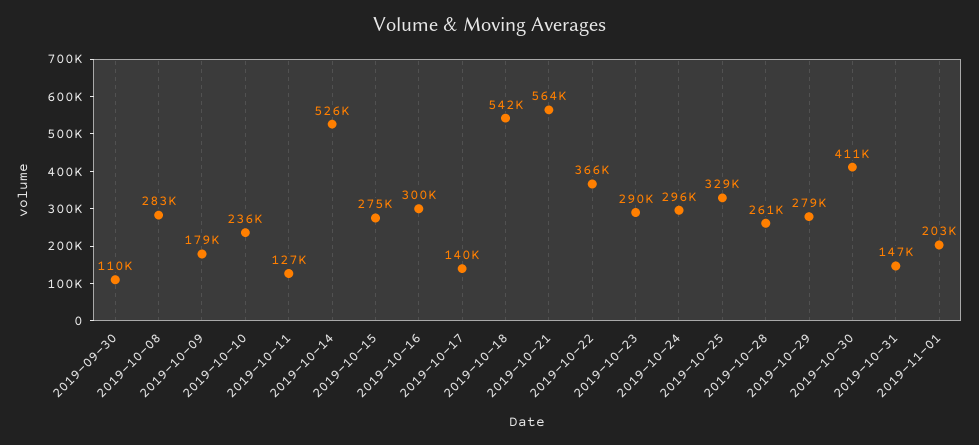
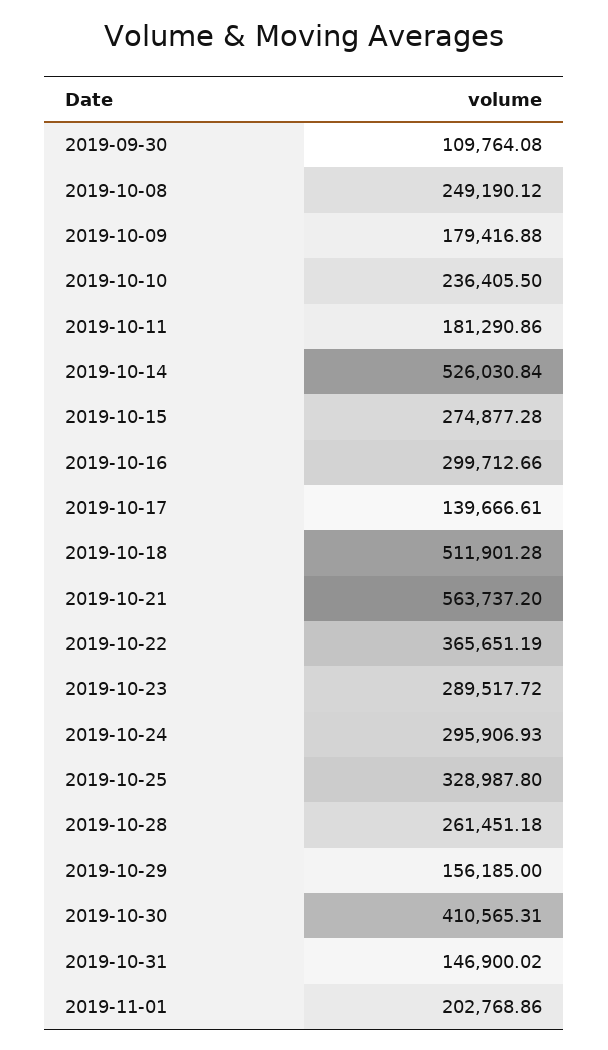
2019-10-08: 283000 -> 249190.12
2019-10-11: 127000 -> 181290.86
2019-10-18: 542000 -> 511901.28
2019-10-29: 279000 -> 156185

